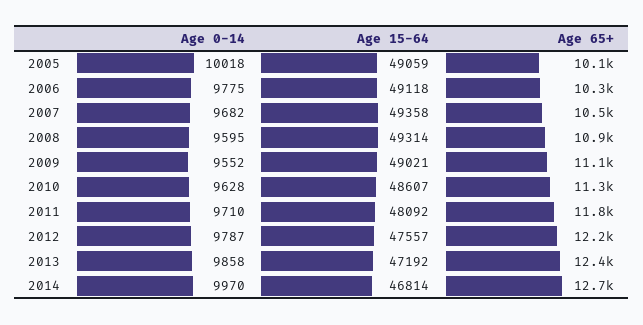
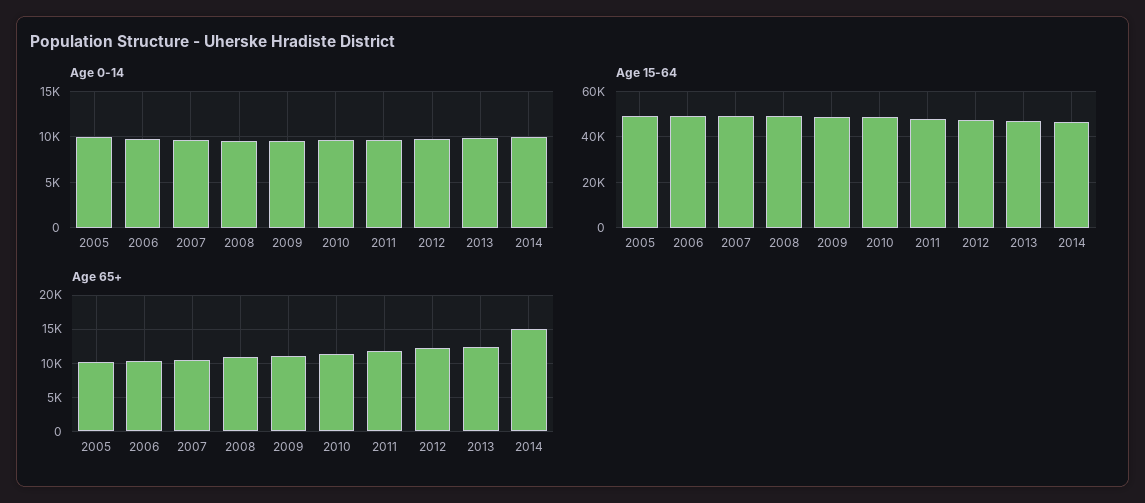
Age 65+, 2014: 12700 -> 15000

